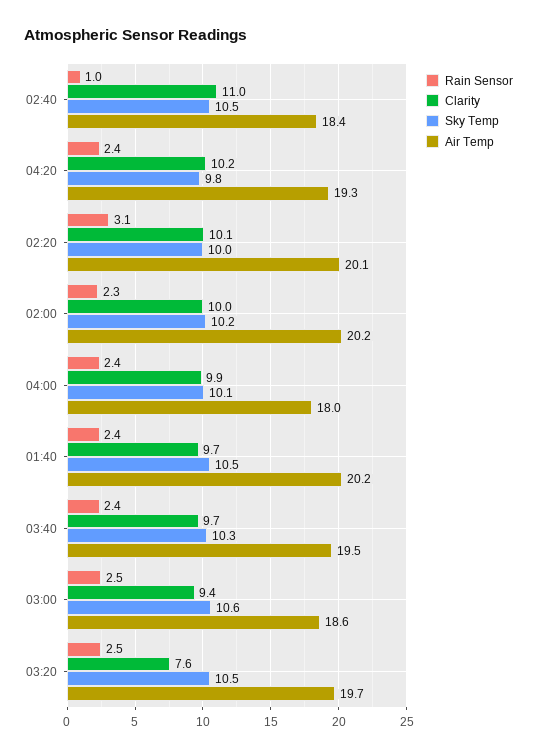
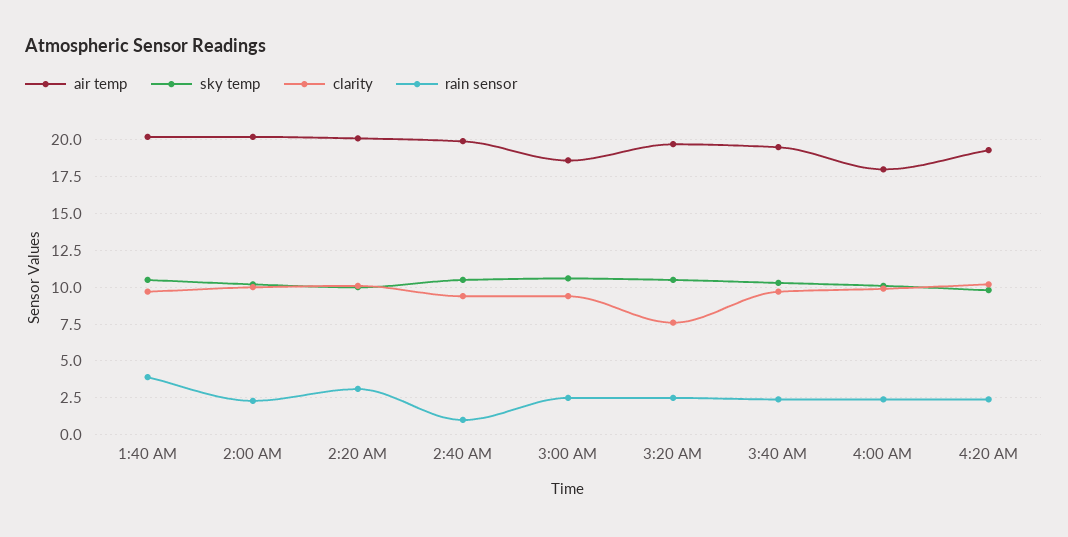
Clarity, 02:40: 11 -> 9.5
Air Temp, 02:40: 18.4 -> 20
Rain Sensor, 01:40: 2.4 -> 4

